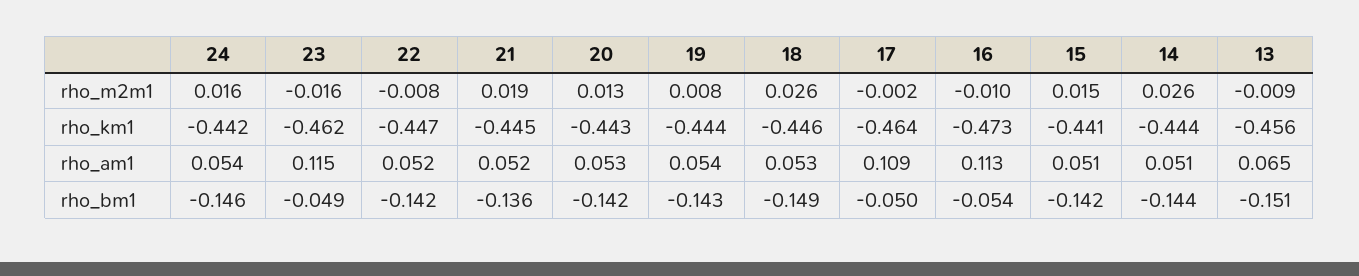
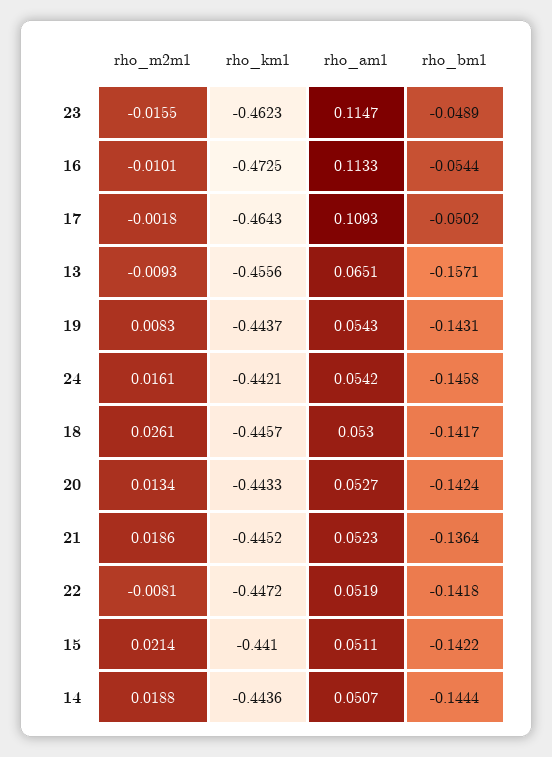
15, rho_m2m1: 0.015 -> 0.0214
14, rho_m2m1: 0.026 -> 0.0188
18, rho_bm1: -0.149 -> -0.1417
13, rho_bm1: -0.151 -> -0.1571

